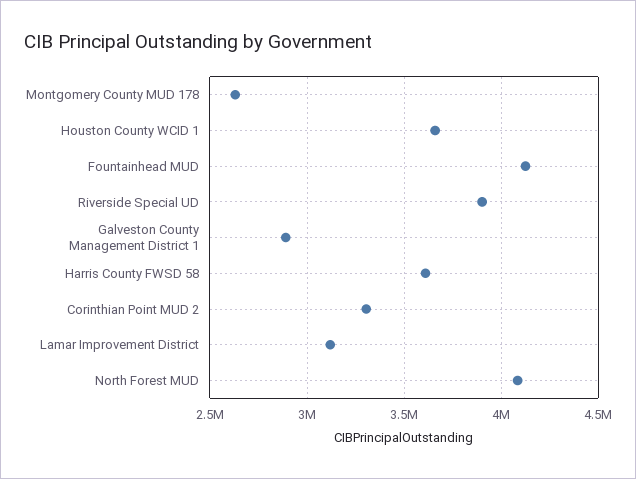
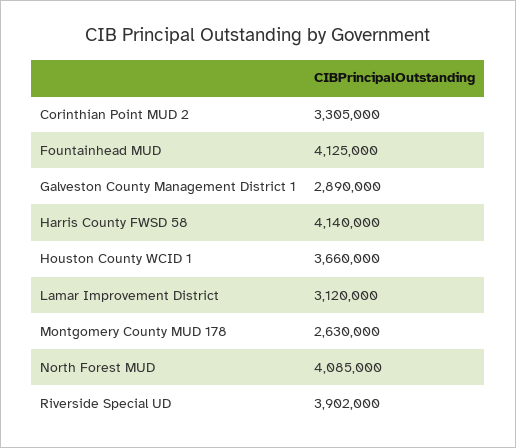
Harris County FWSD 58: 3600000 -> 4140000

